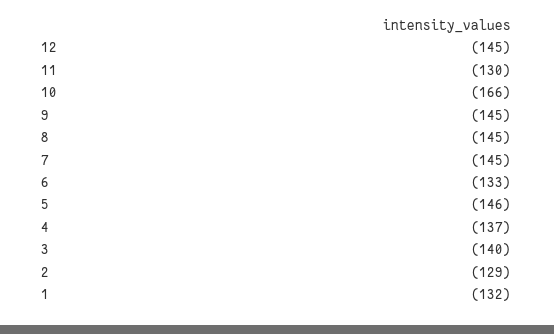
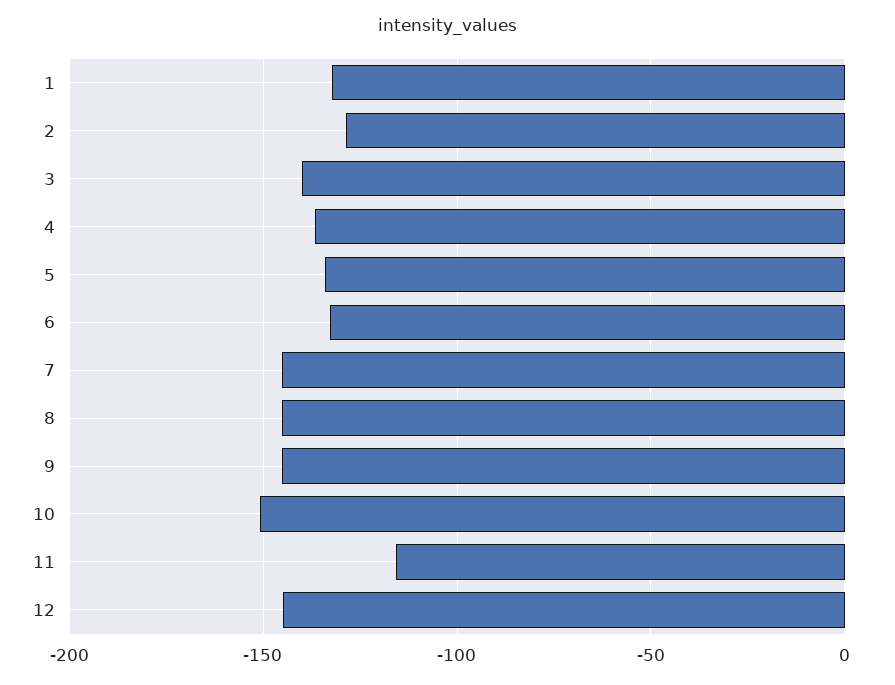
11: -130 -> -115
10: -166 -> -150
5: -146 -> -135

